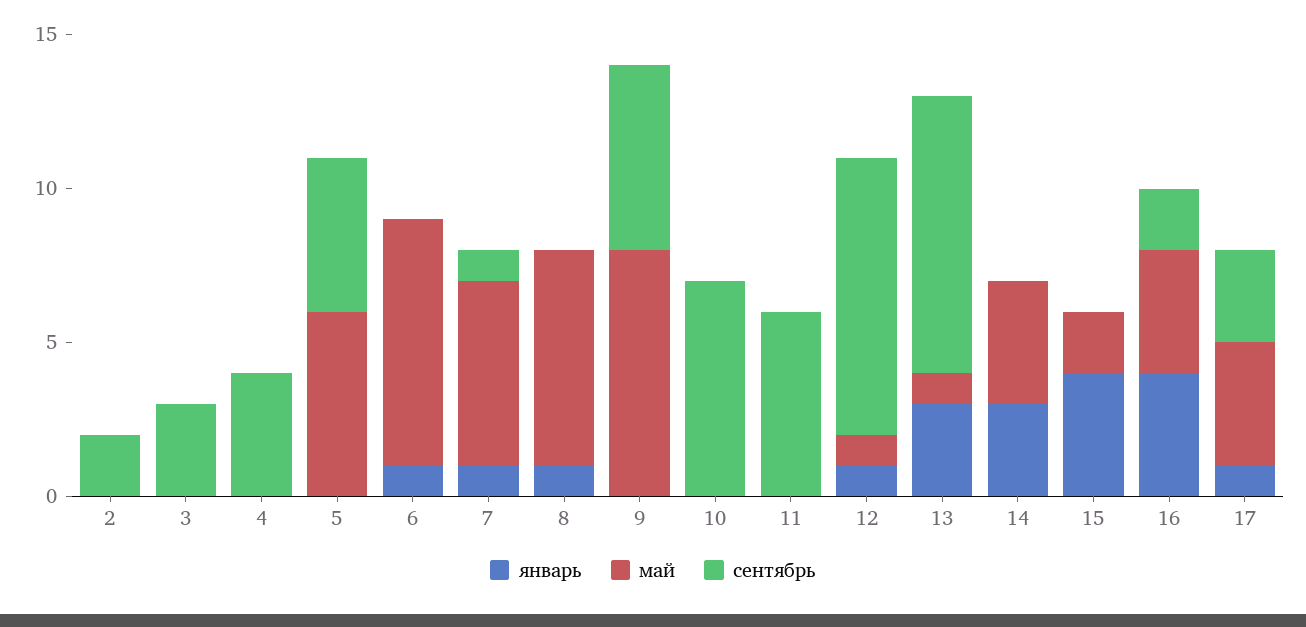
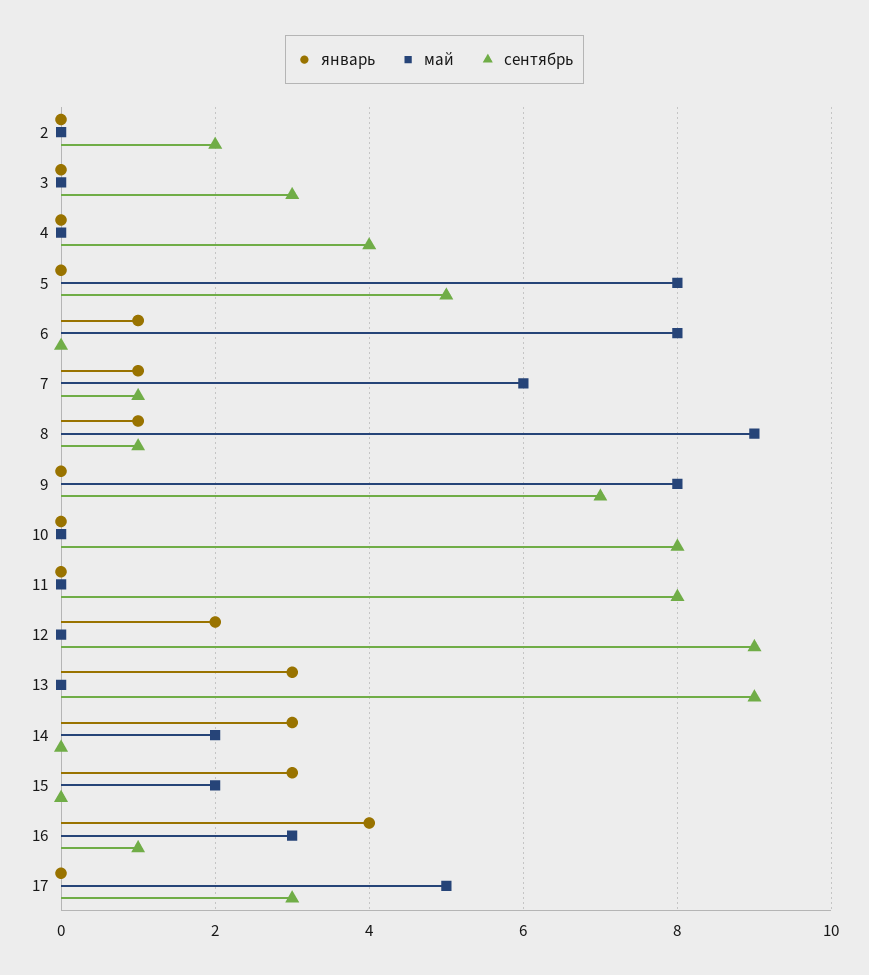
май, 5: 6 -> 8
май, 8: 7 -> 9
сентябрь, 8: 0 -> 1
сентябрь, 9: 6 -> 7
сентябрь, 10: 7 -> 8
сентябрь, 11: 6 -> 8
январь, 12: 1 -> 2
май, 12: 1 -> 0
май, 13: 1 -> 0
май, 14: 4 -> 2
январь, 15: 4 -> 3
май, 16: 4 -> 3
сентябрь, 16: 2 -> 1
январь, 17: 1 -> 0
май, 17: 4 -> 5

